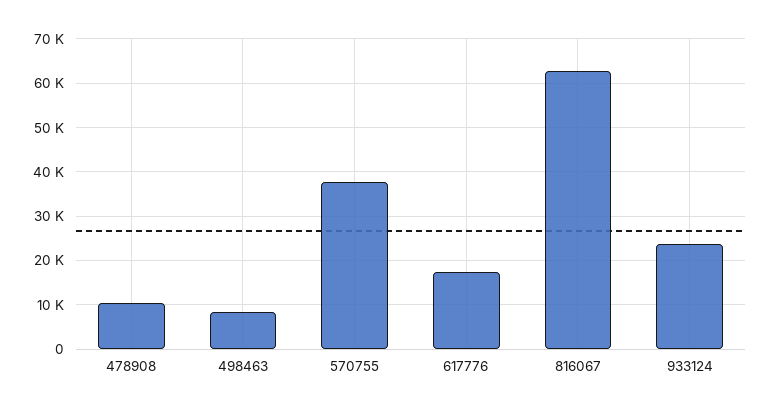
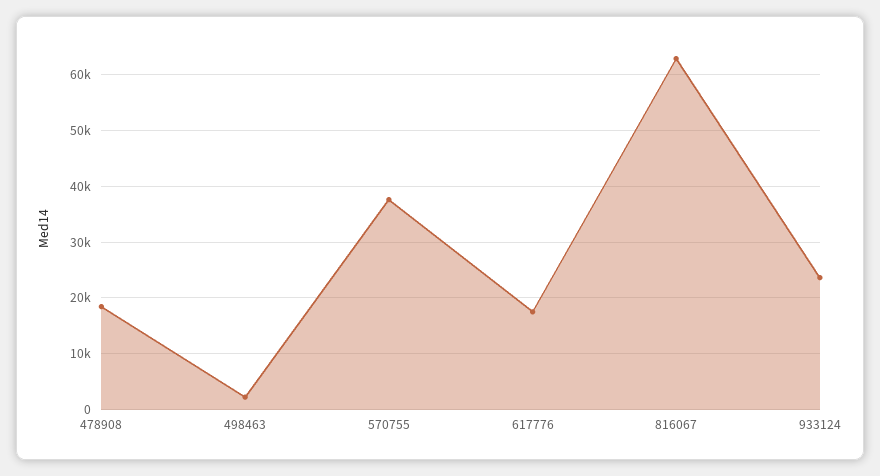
478908: 10000 -> 18000
498463: 8000 -> 2000

